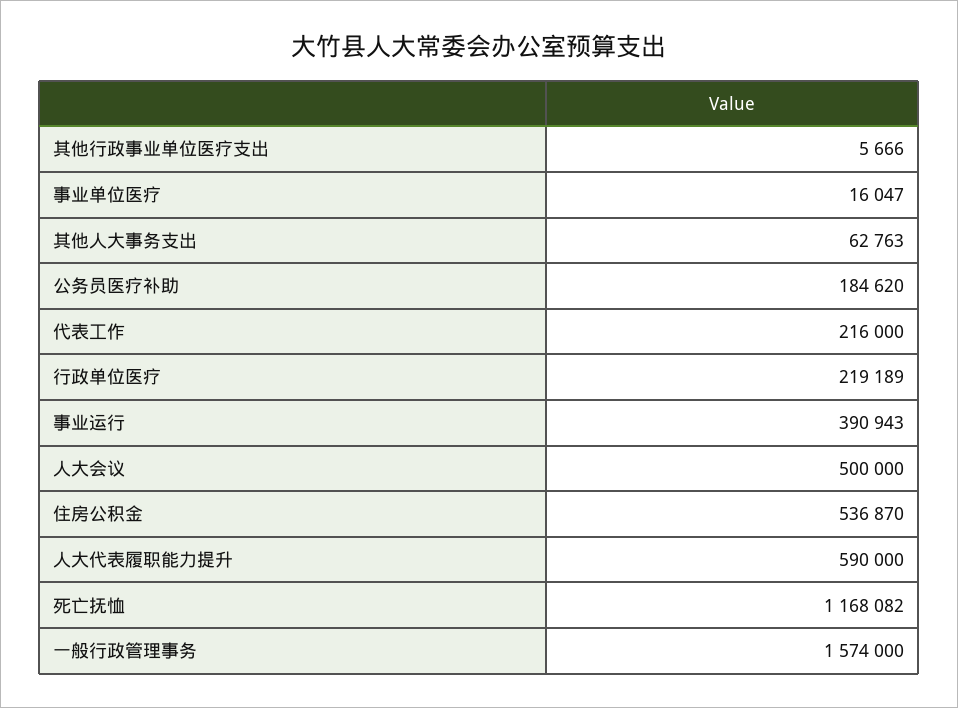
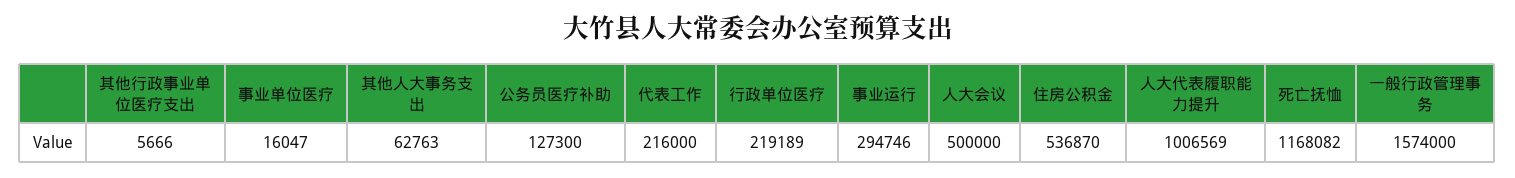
公务员医疗补助: 184620 -> 127300
事业运行: 390943 -> 294746
人大代表履职能力提升: 590000 -> 1006569

